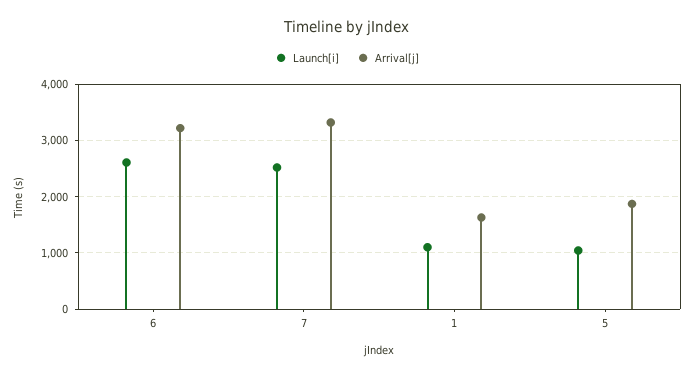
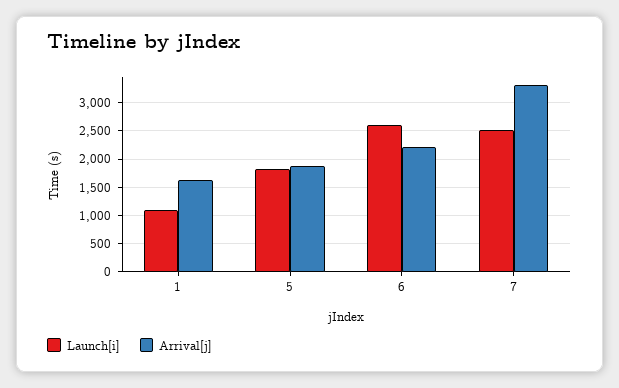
Arrival[j], 6: 3200 -> 2250
Launch[i], 5: 1000 -> 1750

